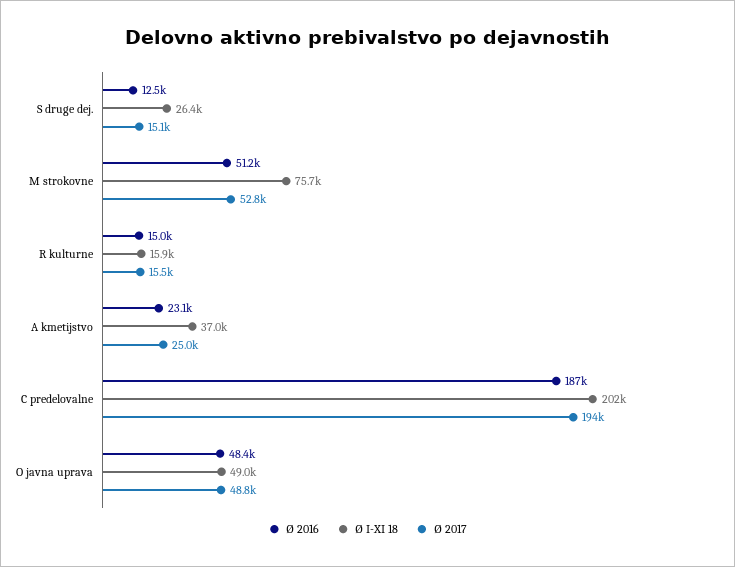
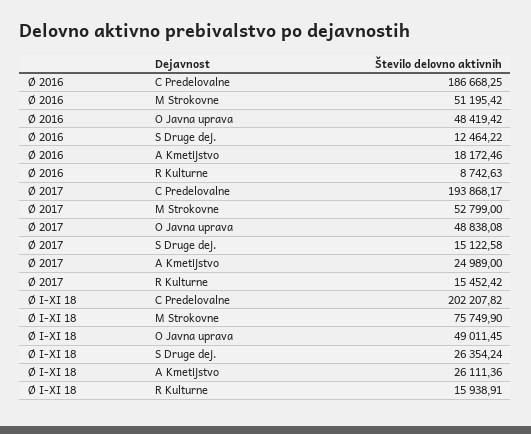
Ø 2016, R kulturne: 15000 -> 8742.63
Ø 2016, A kmetijstvo: 23100 -> 18172.46
Ø I-XI 18, A kmetijstvo: 37000 -> 26111.36

